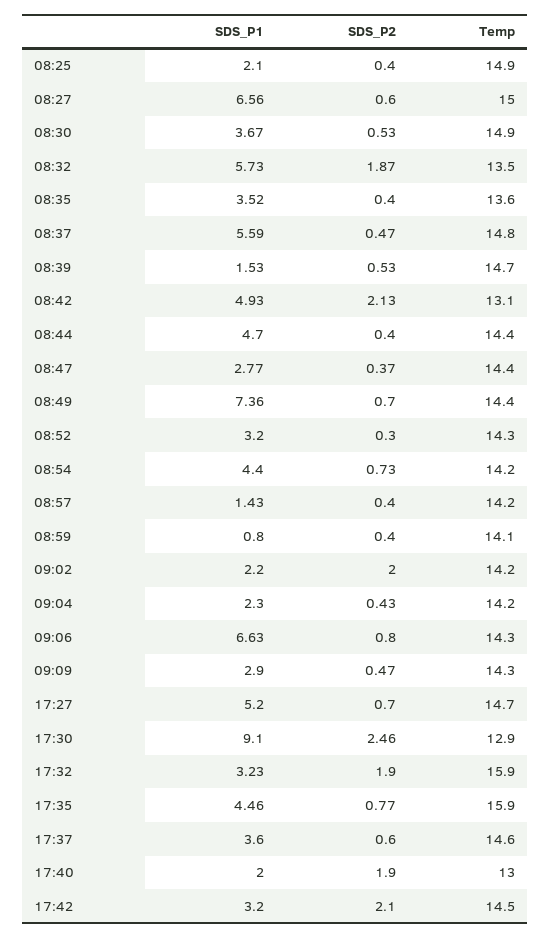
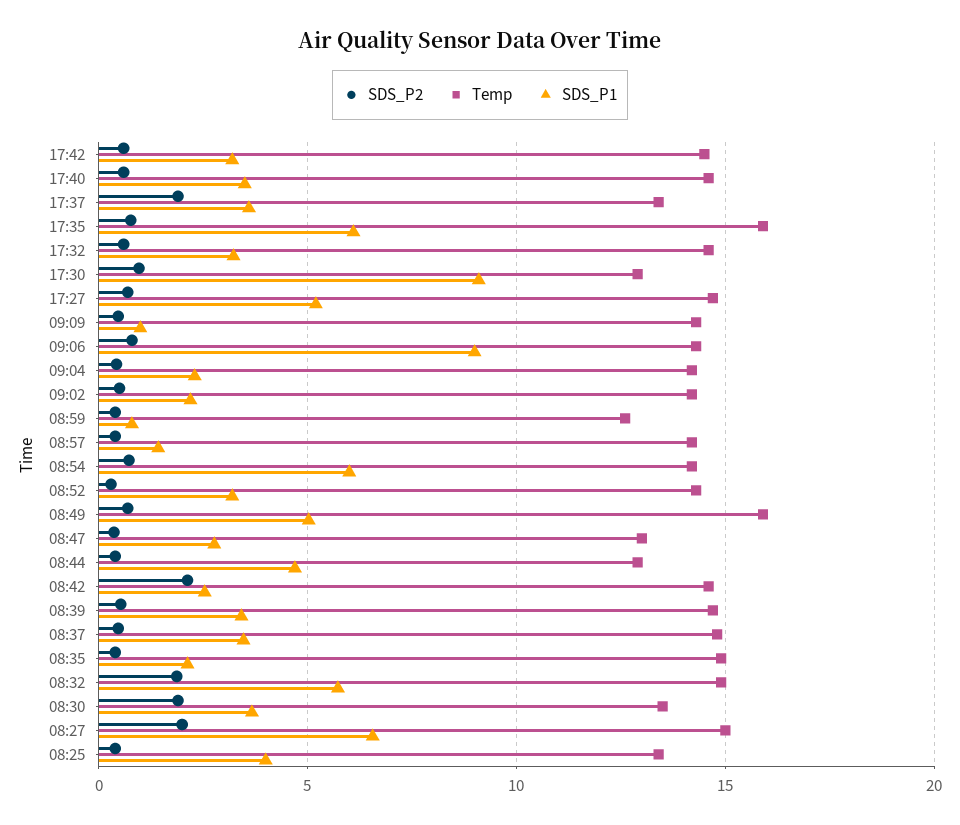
SDS_P1, 08:25: 2.1 -> 4
Temp, 08:25: 14.9 -> 13.5
SDS_P2, 08:27: 0.6 -> 2
SDS_P2, 08:30: 0.53 -> 2
Temp, 08:30: 14.9 -> 13.5
Temp, 08:32: 13.5 -> 15
SDS_P1, 08:35: 3.52 -> 2
Temp, 08:35: 13.6 -> 15
SDS_P1, 08:37: 5.59 -> 3.5
SDS_P1, 08:39: 1.53 -> 3.5
SDS_P1, 08:42: 4.93 -> 2.5
Temp, 08:42: 13.1 -> 14.5
Temp, 08:44: 14.4 -> 13
Temp, 08:47: 14.4 -> 13
SDS_P1, 08:49: 7.36 -> 5
Temp, 08:49: 14.4 -> 16
SDS_P1, 08:54: 4.4 -> 6
Temp, 08:59: 14.1 -> 12.5
SDS_P2, 09:02: 2 -> 0.5
SDS_P1, 09:06: 6.63 -> 9
SDS_P1, 09:09: 2.9 -> 1
SDS_P2, 17:30: 2.46 -> 1
SDS_P2, 17:32: 1.9 -> 0.5
Temp, 17:32: 15.9 -> 14.5
SDS_P1, 17:35: 4.46 -> 6
SDS_P2, 17:37: 0.6 -> 2
Temp, 17:37: 14.6 -> 13.5
SDS_P1, 17:40: 2 -> 3.5
SDS_P2, 17:40: 1.9 -> 0.5
Temp, 17:40: 13 -> 14.5
SDS_P2, 17:42: 2.1 -> 0.5

